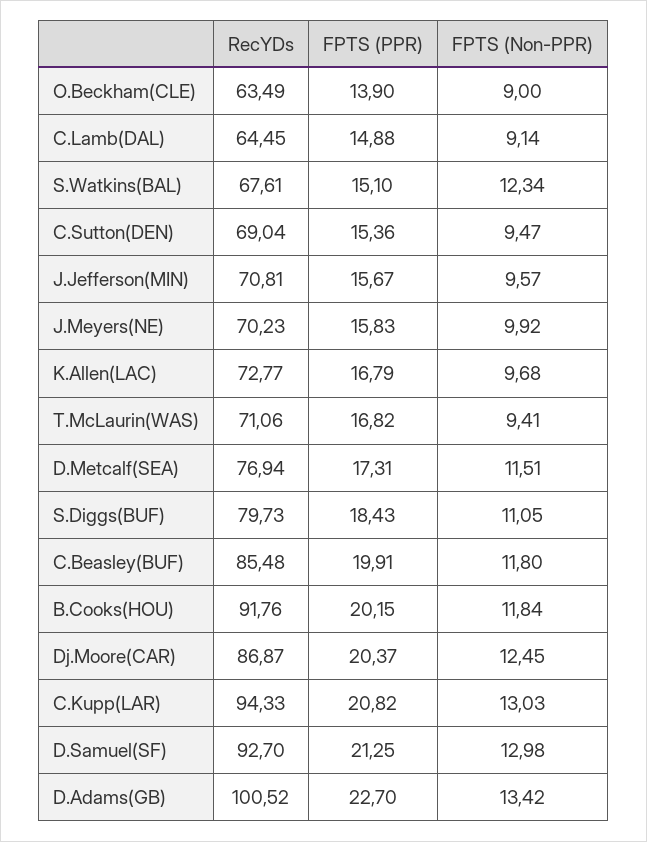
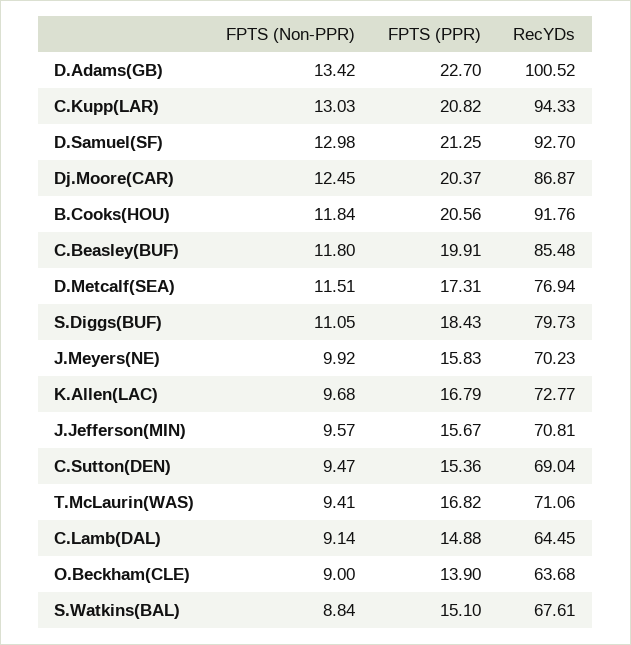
RecYDs, O.Beckham(CLE): 63.49 -> 63.68
FPTS (Non-PPR), S.Watkins(BAL): 12.34 -> 8.84
FPTS (PPR), B.Cooks(HOU): 20.15 -> 20.56

